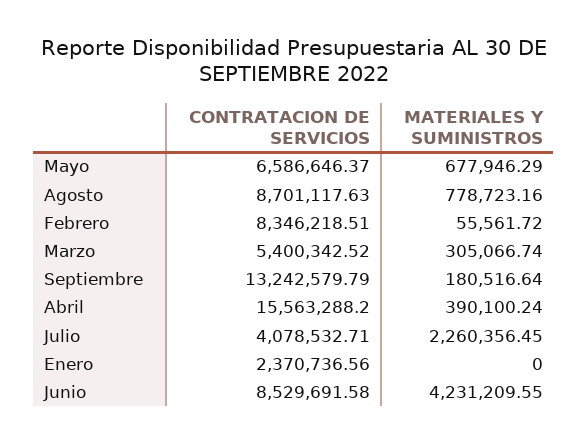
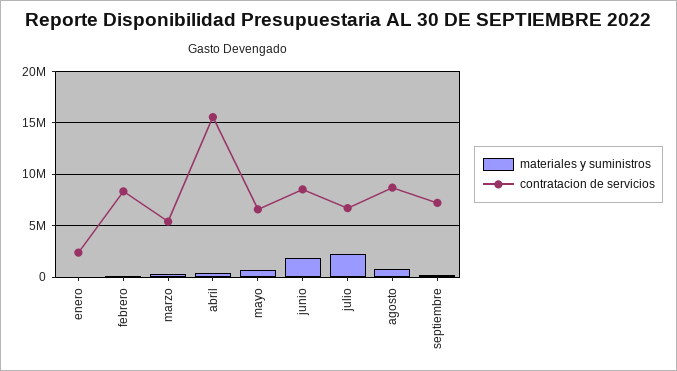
CONTRATACION DE SERVICIOS, Septiembre: 13242579.79 -> 7000000
CONTRATACION DE SERVICIOS, Julio: 4078532.71 -> 7000000
MATERIALES Y SUMINISTROS, Junio: 4231209.55 -> 2000000

